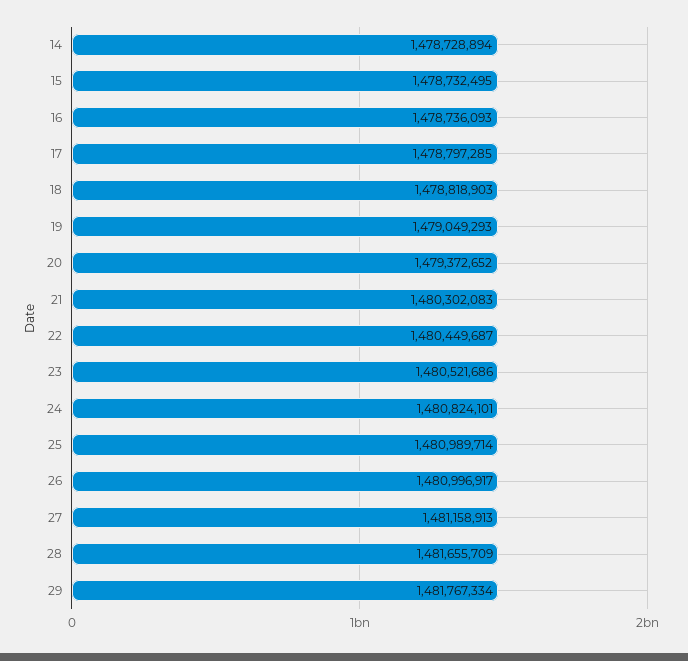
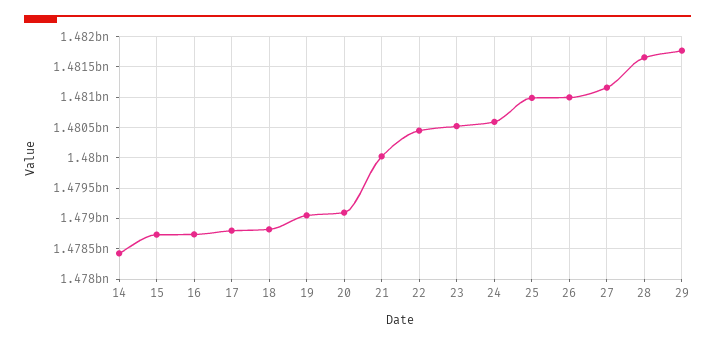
14: 1478728894 -> 1478400000
20: 1479372652 -> 1479100000
21: 1480302083 -> 1480000000
24: 1480824101 -> 1480600000

